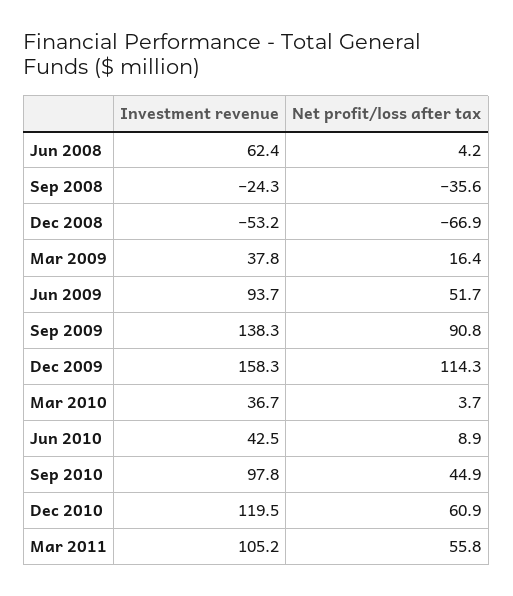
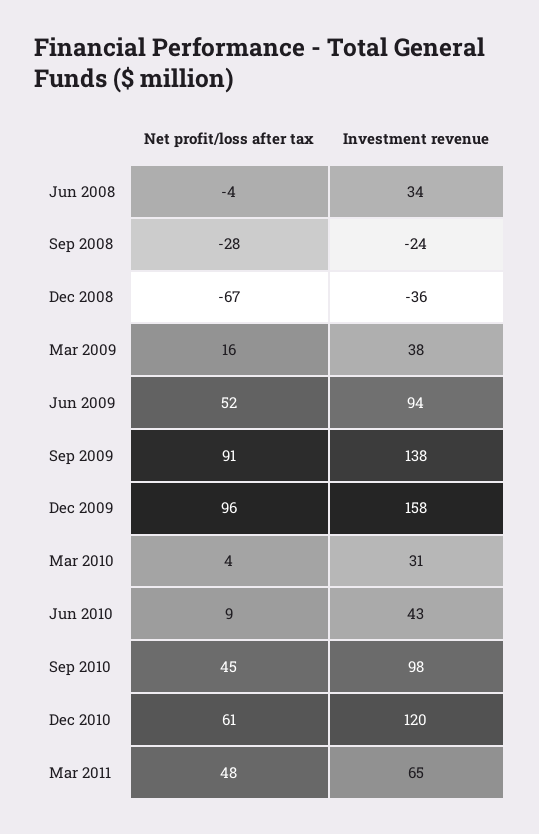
Investment revenue, Jun 2008: 62.4 -> 34
Net profit/loss after tax, Jun 2008: 4.2 -> -4
Net profit/loss after tax, Sep 2008: -35.6 -> -28
Investment revenue, Dec 2008: -53.2 -> -36
Net profit/loss after tax, Dec 2009: 114.3 -> 96
Investment revenue, Mar 2010: 36.7 -> 31
Investment revenue, Mar 2011: 105.2 -> 65
Net profit/loss after tax, Mar 2011: 55.8 -> 48

